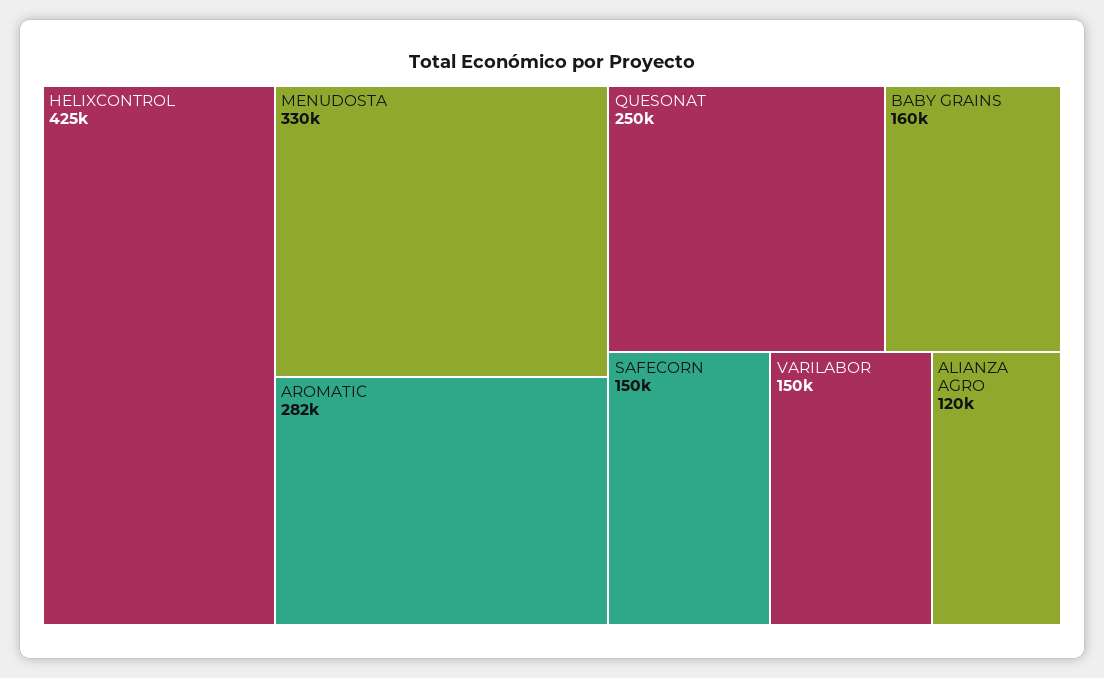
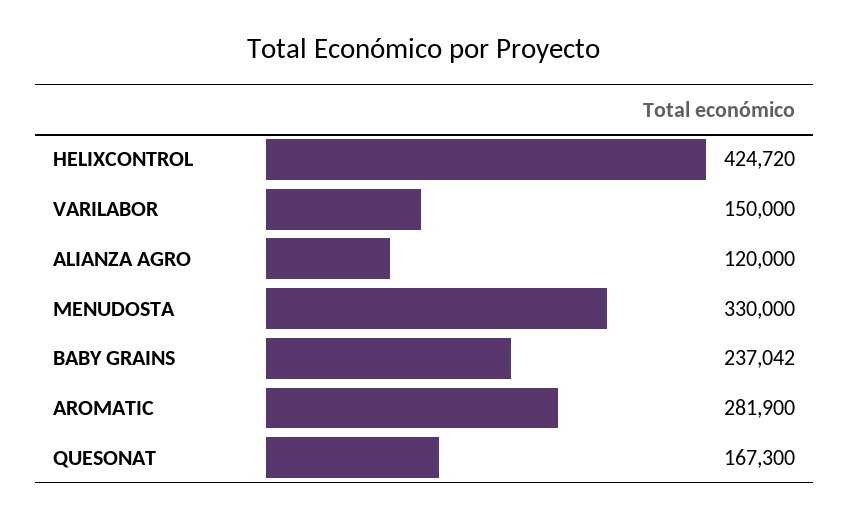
QUESONAT: 250000 -> 167300
BABY GRAINS: 160000 -> 237042
SAFECORN: 150000 -> none

